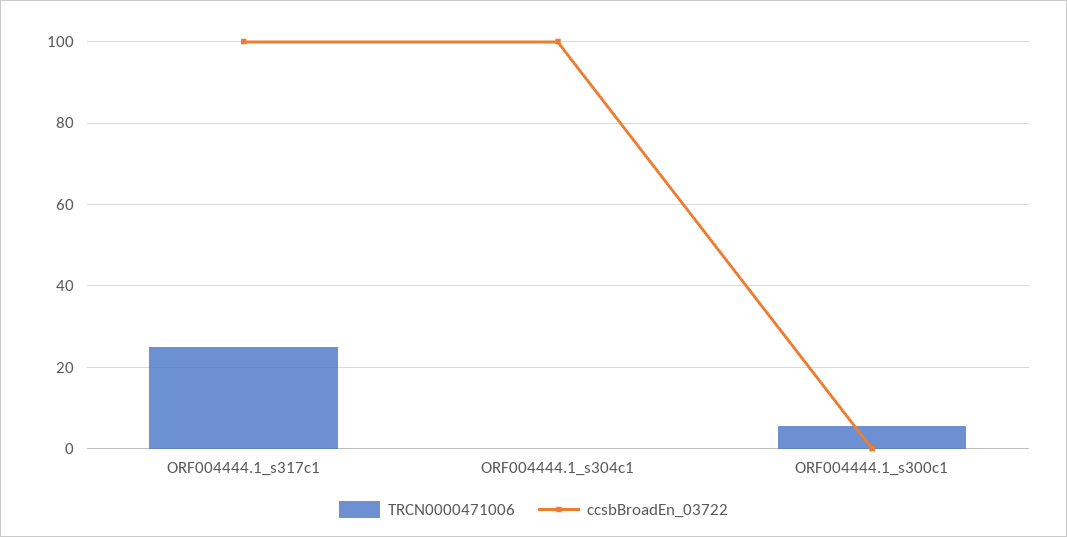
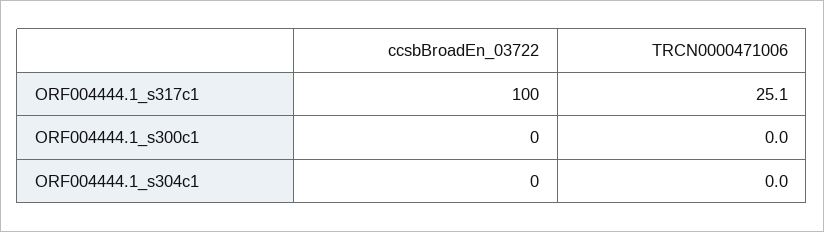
ccsbBroadEn_03722, ORF004444.1_s304c1: 100 -> 0
TRCN0000471006, ORF004444.1_s300c1: 6 -> 0

